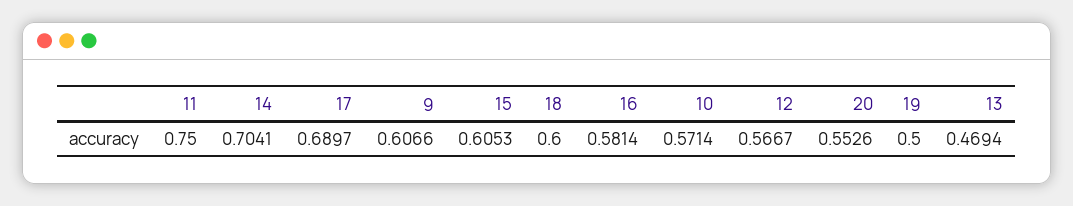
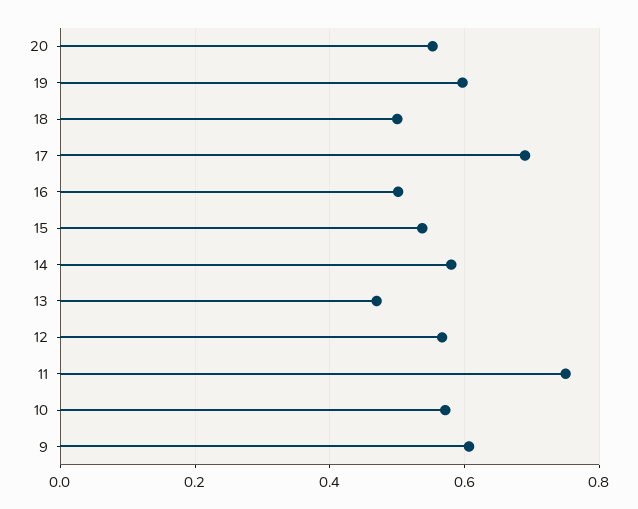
14: 0.7041 -> 0.58
15: 0.6053 -> 0.54
18: 0.6 -> 0.5
16: 0.5814 -> 0.5
19: 0.5 -> 0.6

